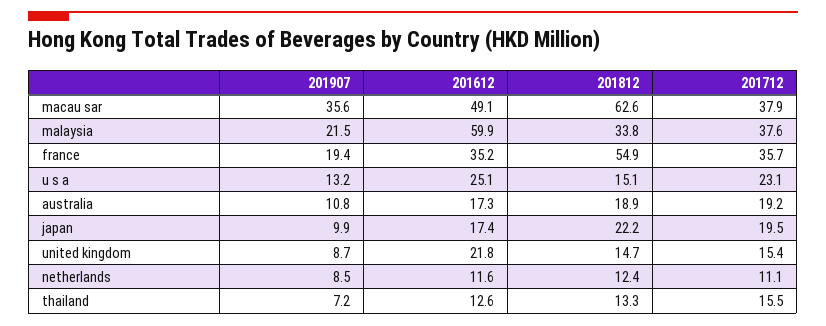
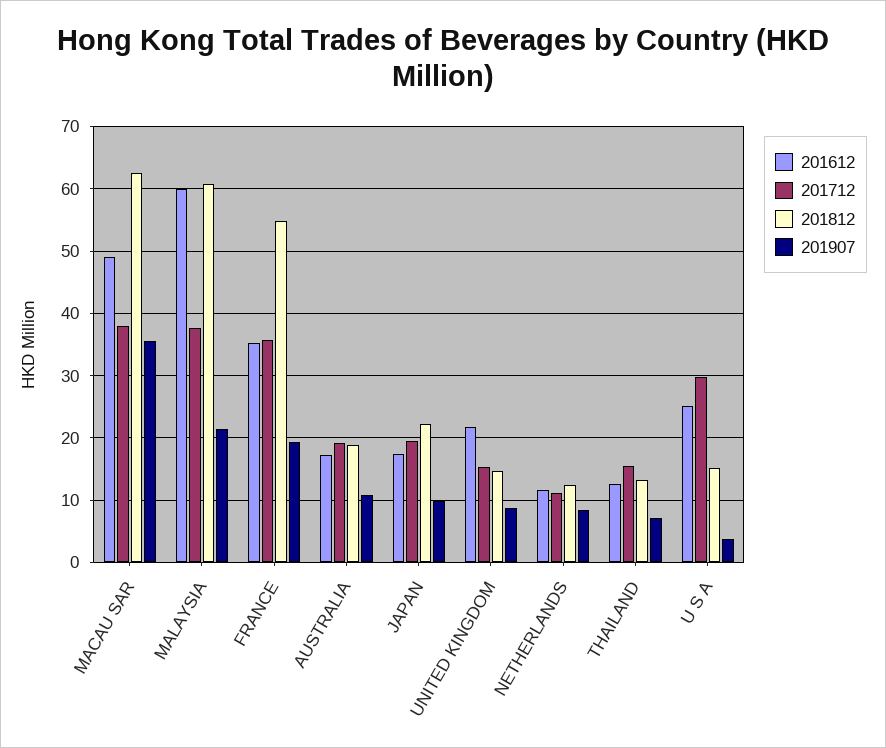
201812, malaysia: 33.8 -> 61
201907, u s a: 13.2 -> 4
201712, u s a: 23.1 -> 30

